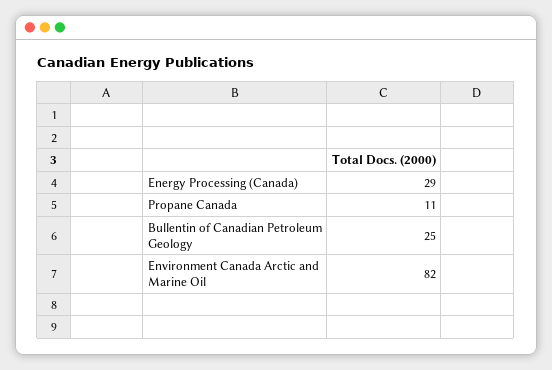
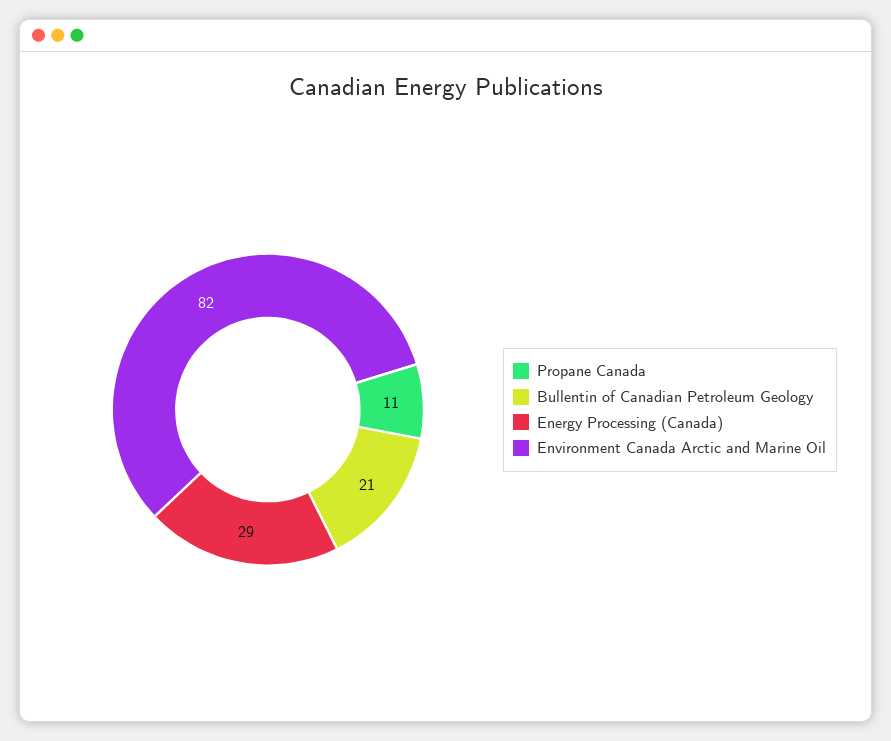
Bullentin of Canadian Petroleum Geology: 25 -> 21

